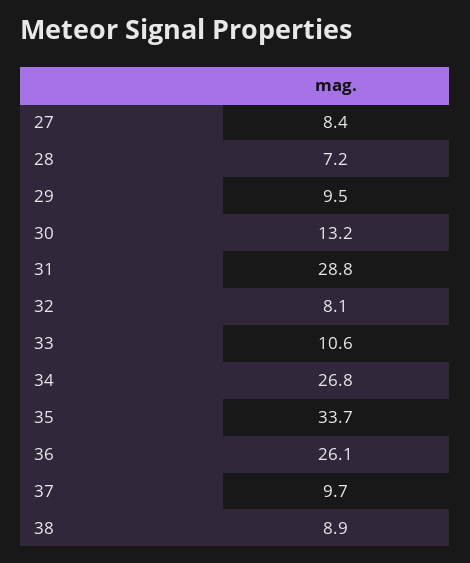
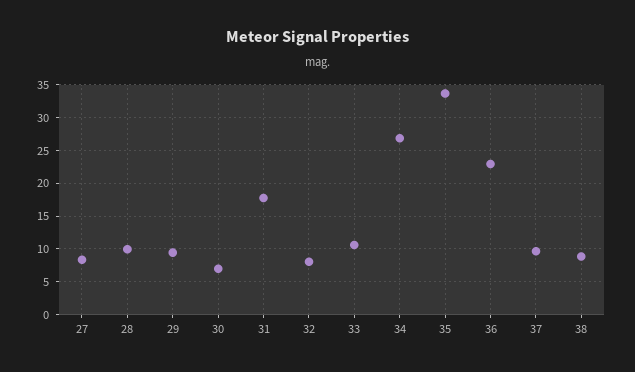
28: 7.2 -> 10
30: 13.2 -> 7
31: 28.8 -> 18
36: 26.1 -> 23

